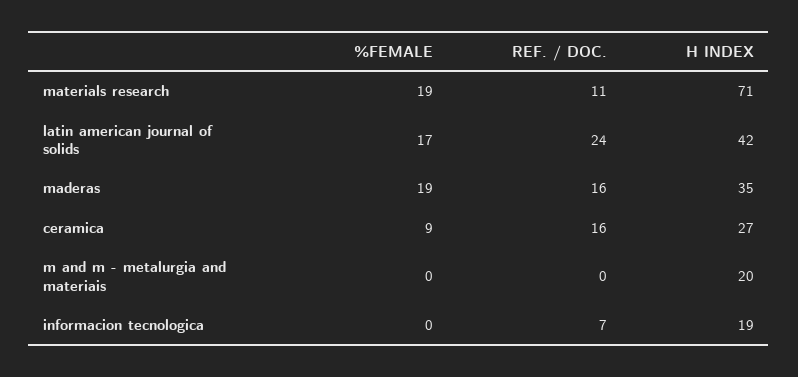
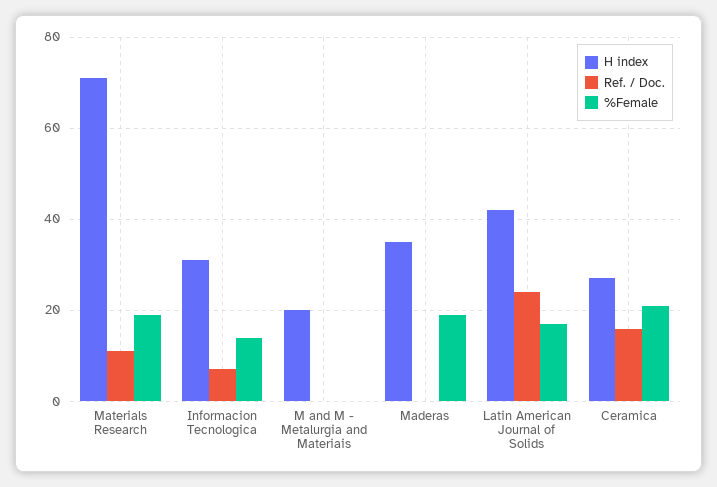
REF. / DOC., maderas: 16 -> 0
%FEMALE, ceramica: 9 -> 20
%FEMALE, informacion tecnologica: 0 -> 15
H INDEX, informacion tecnologica: 19 -> 30

